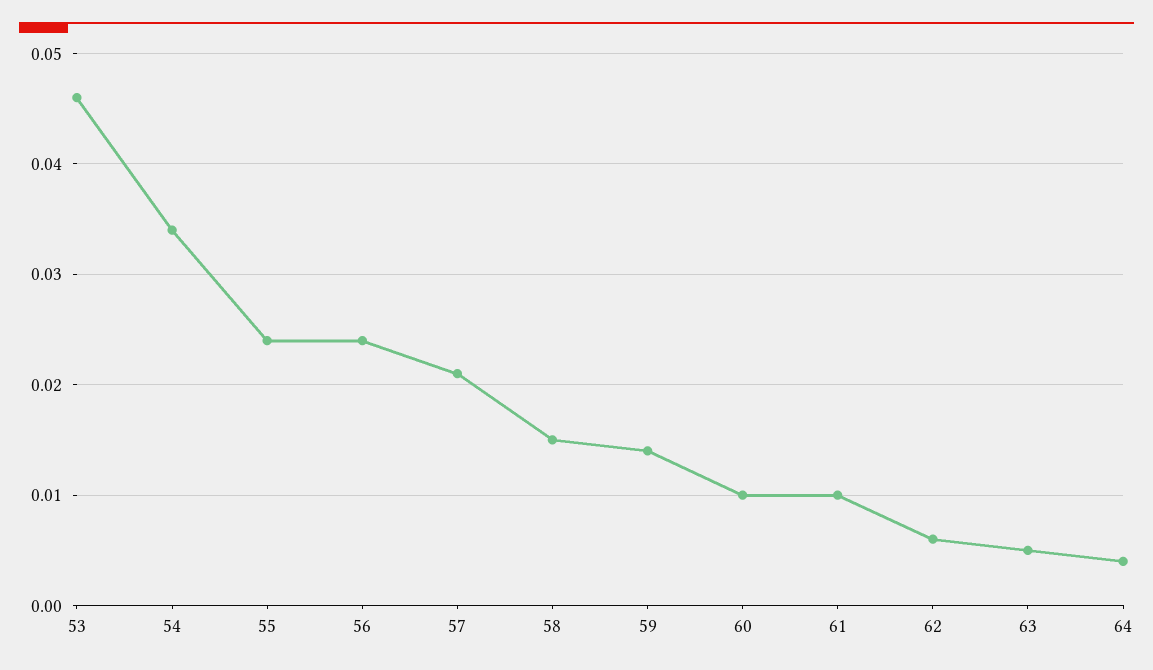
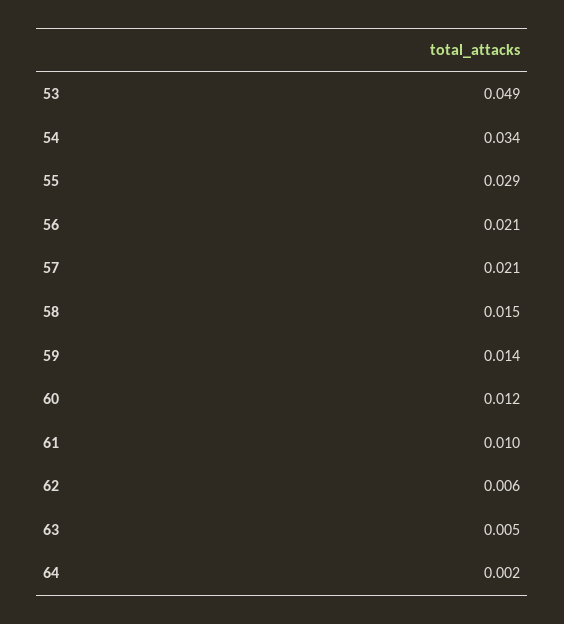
53: 0.046 -> 0.049
55: 0.024 -> 0.029
56: 0.024 -> 0.021
60: 0.01 -> 0.012
64: 0.004 -> 0.002

